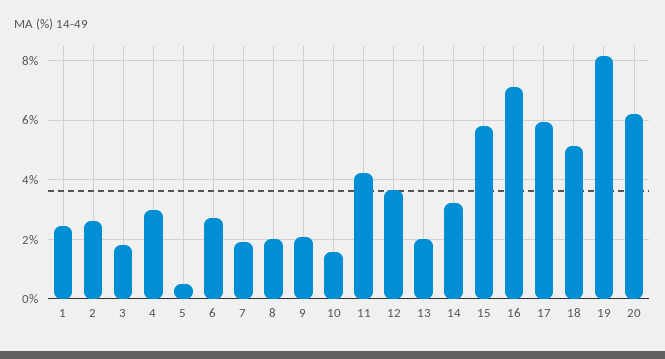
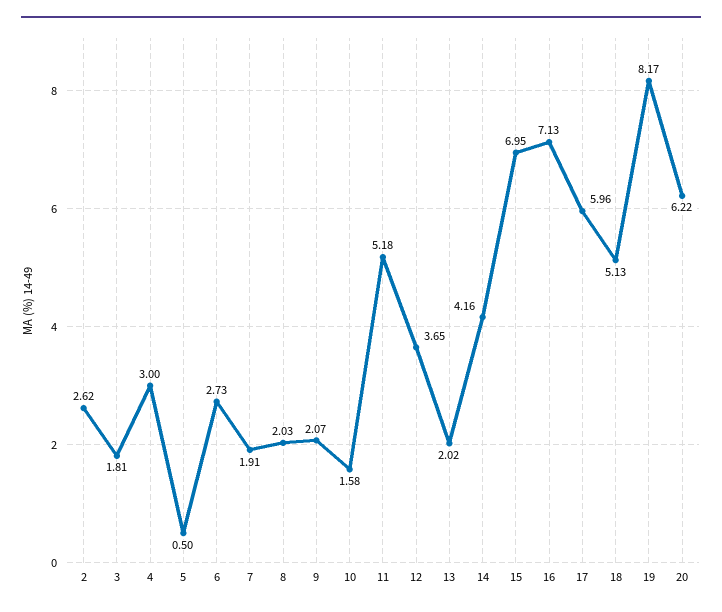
1: 2.5 -> none
11: 4.25 -> 5.18
14: 3.25 -> 4.16
15: 5.75 -> 6.95

